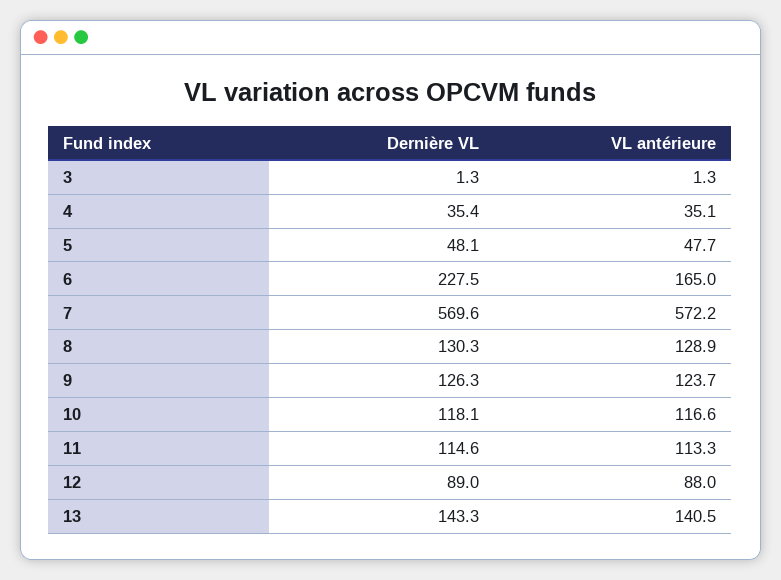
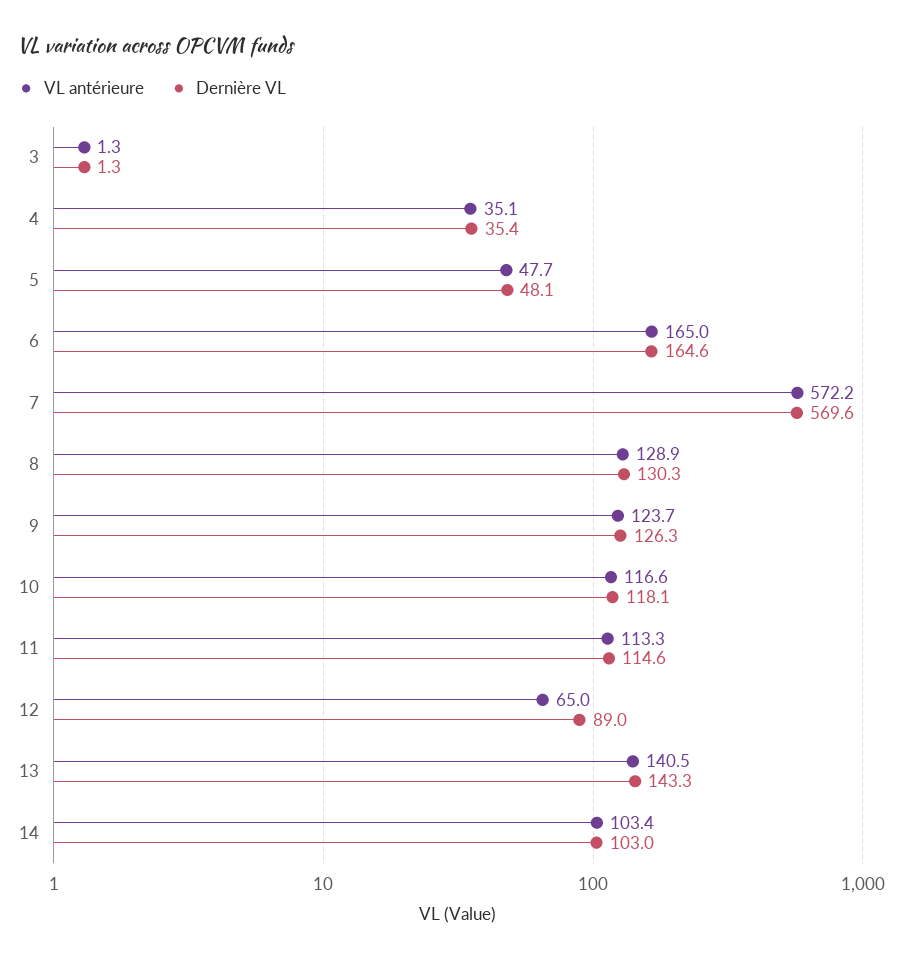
Dernière VL, 6: 227.5 -> 164.6
VL antérieure, 12: 88 -> 65
VL antérieure, 14: none -> 103.4
Dernière VL, 14: none -> 103

